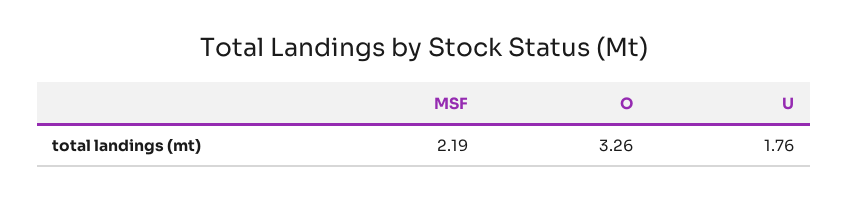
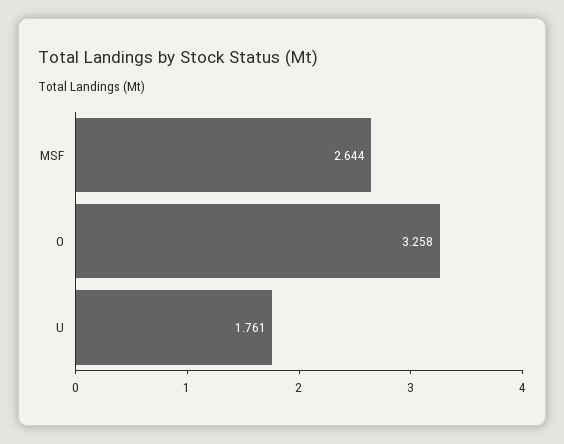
MSF: 2.19 -> 2.644

